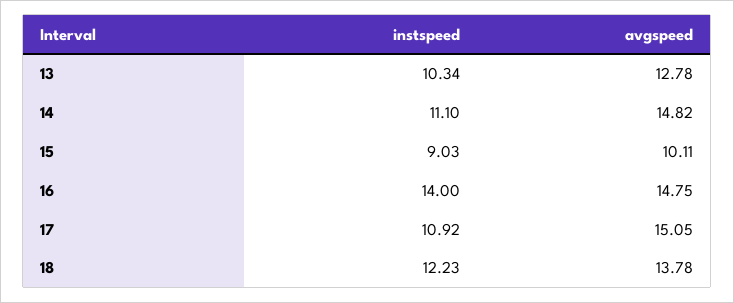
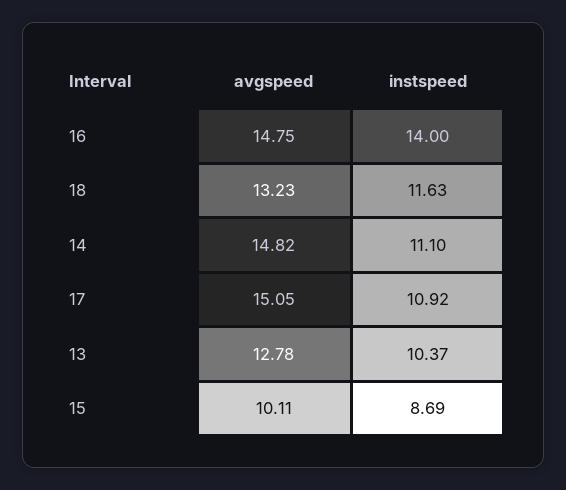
instspeed, 13: 10.34 -> 10.37
instspeed, 15: 9.03 -> 8.69
instspeed, 18: 12.23 -> 11.63
avgspeed, 18: 13.78 -> 13.23

